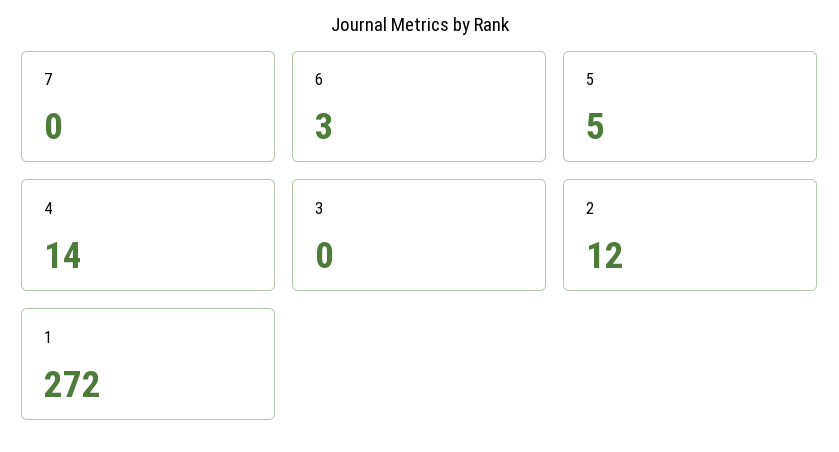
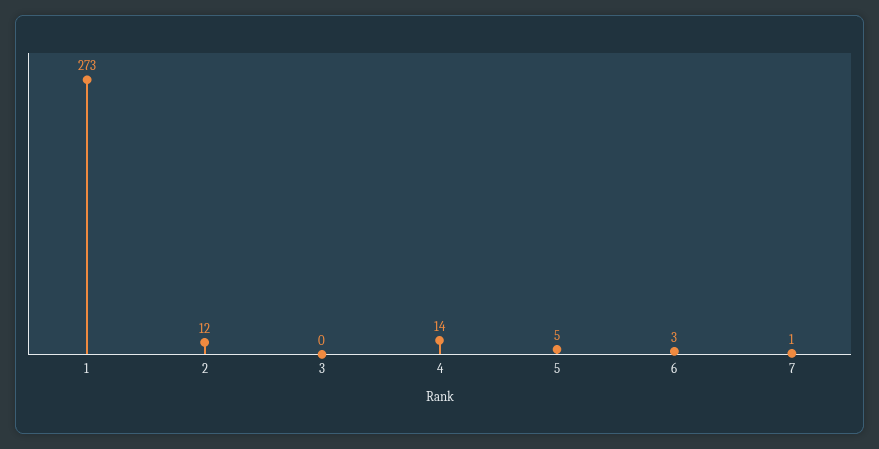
7: 0 -> 1
1: 272 -> 273

